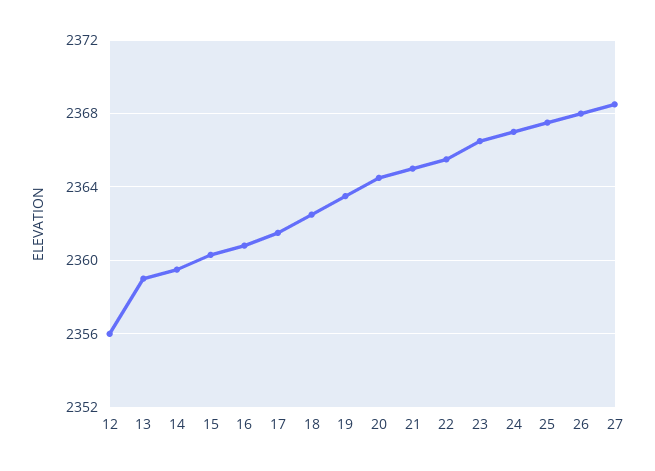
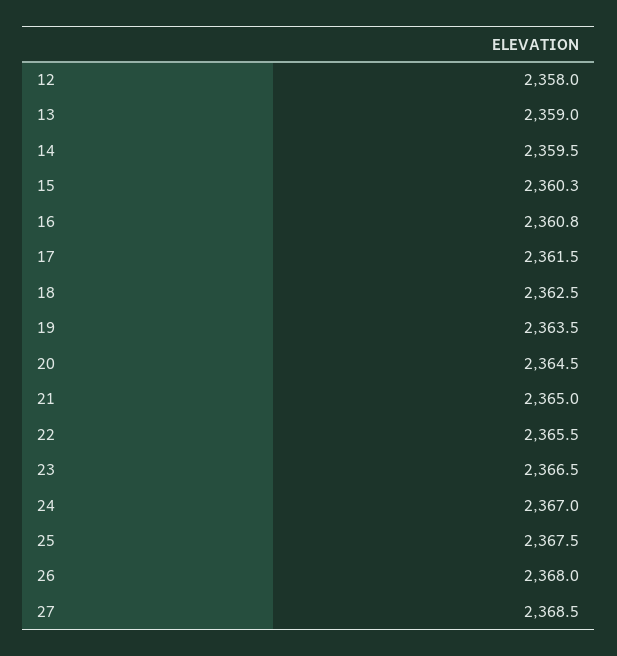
12: 2356 -> 2358

